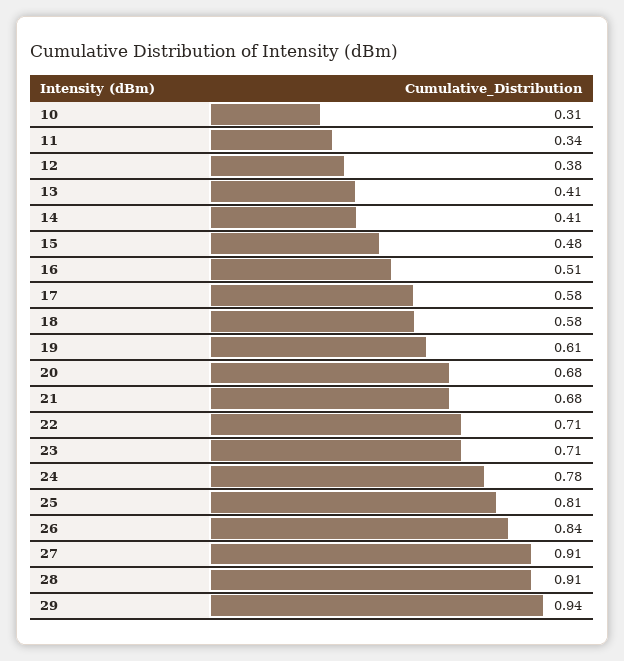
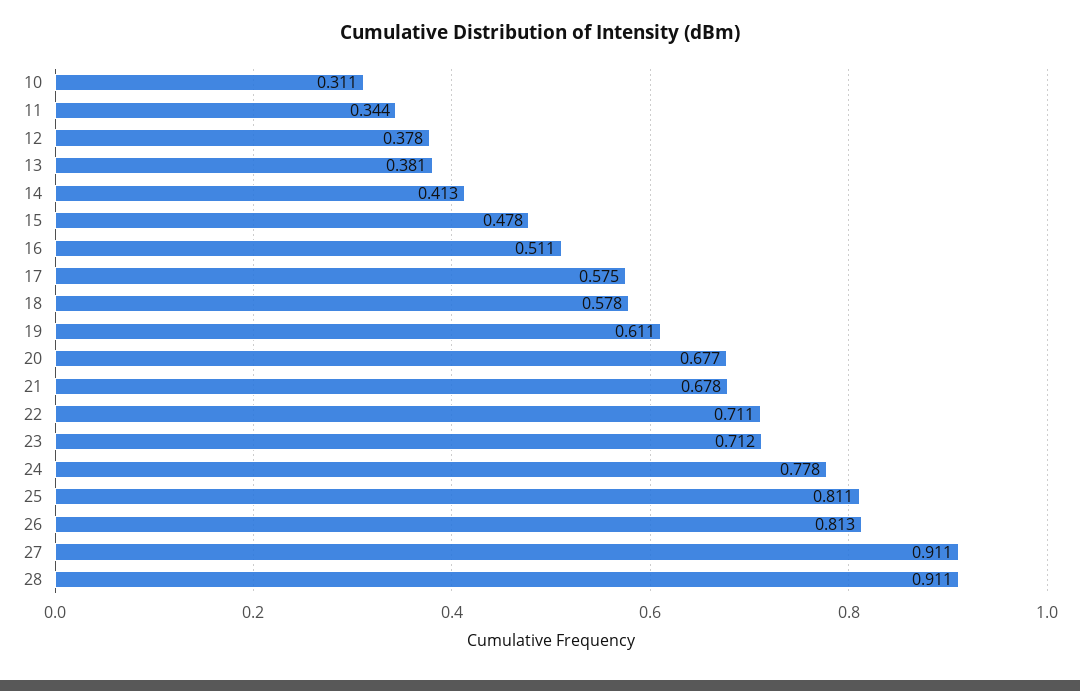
13: 0.41 -> 0.381
26: 0.84 -> 0.813
29: 0.94 -> none

